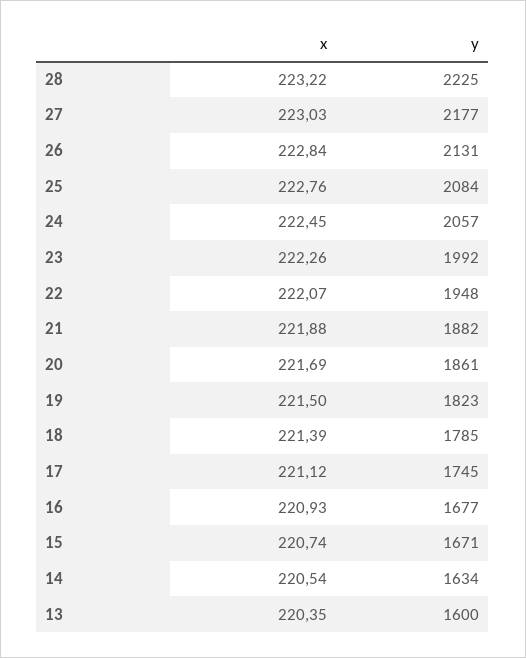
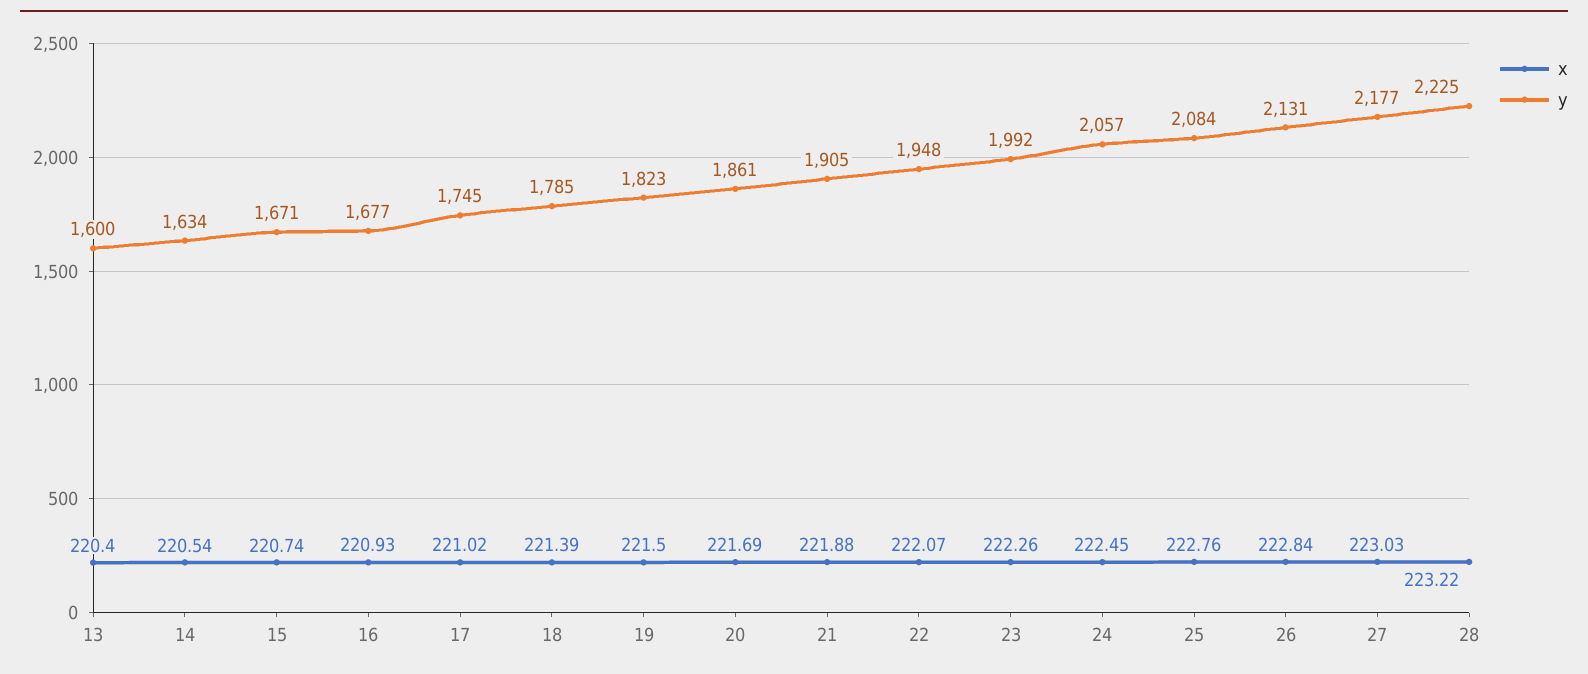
y, 21: 1882 -> 1905
x, 17: 221.12 -> 221.02
x, 13: 220.35 -> 220.4

